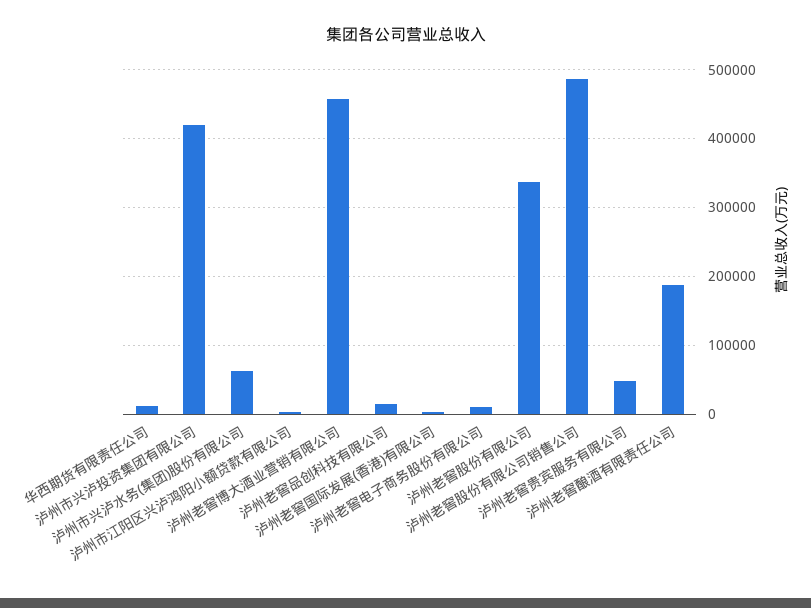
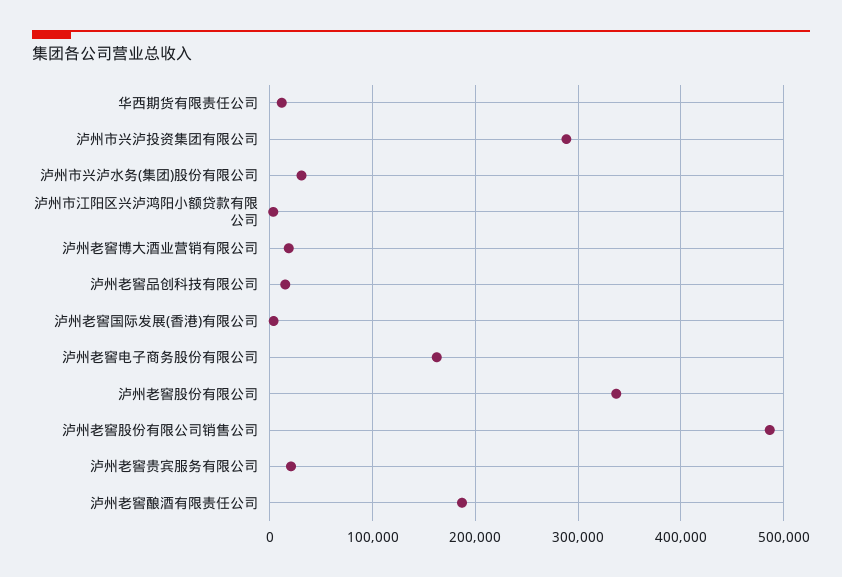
泸州市兴泸投资集团有限公司: 420000 -> 290000
泸州市兴泸水务(集团)股份有限公司: 60000 -> 30000
泸州老窖博大酒业营销有限公司: 460000 -> 20000
泸州老窖电子商务股份有限公司: 10000 -> 160000
泸州老窖贵宾服务有限公司: 50000 -> 20000

